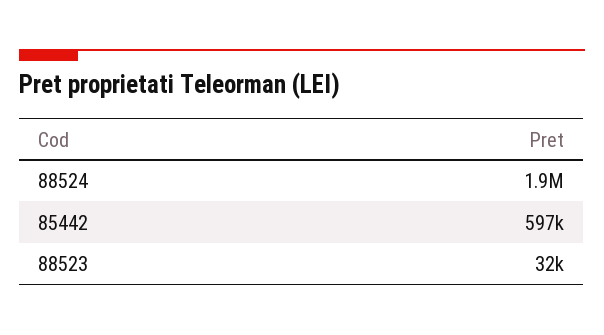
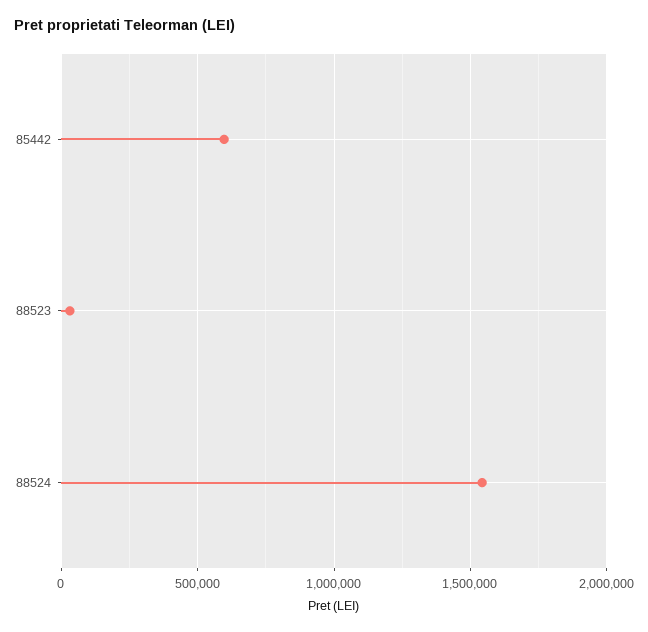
88524: 1900000 -> 1550000

